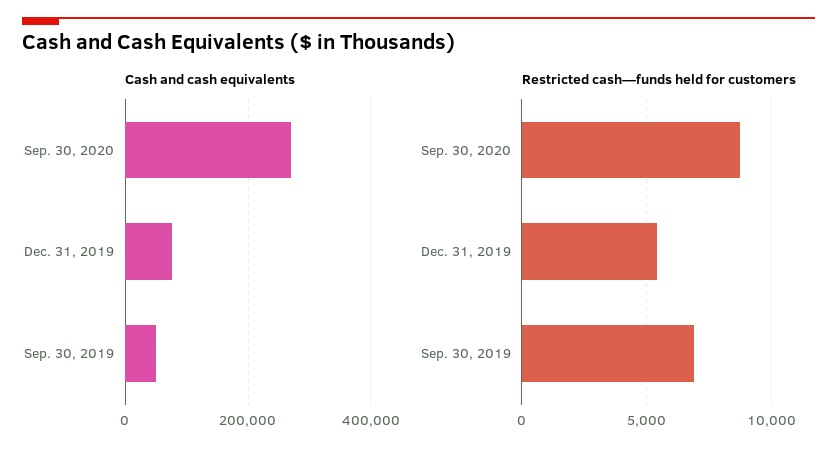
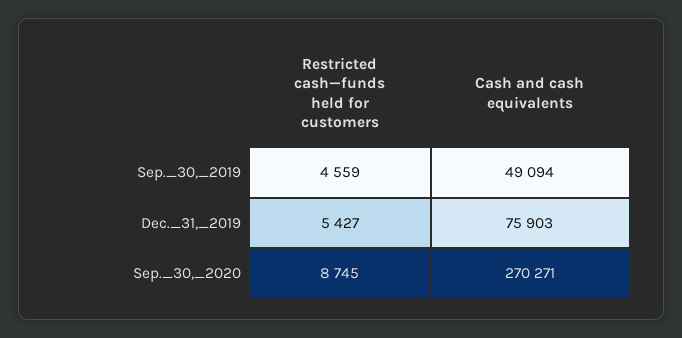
Restricted cash—funds held for customers, Sep. 30, 2019: 7000 -> 4559

